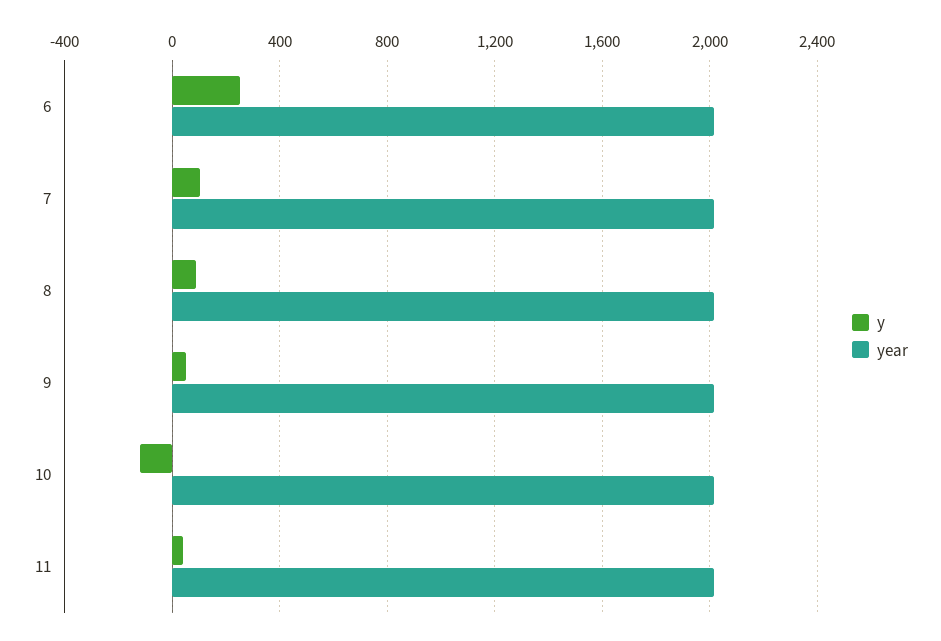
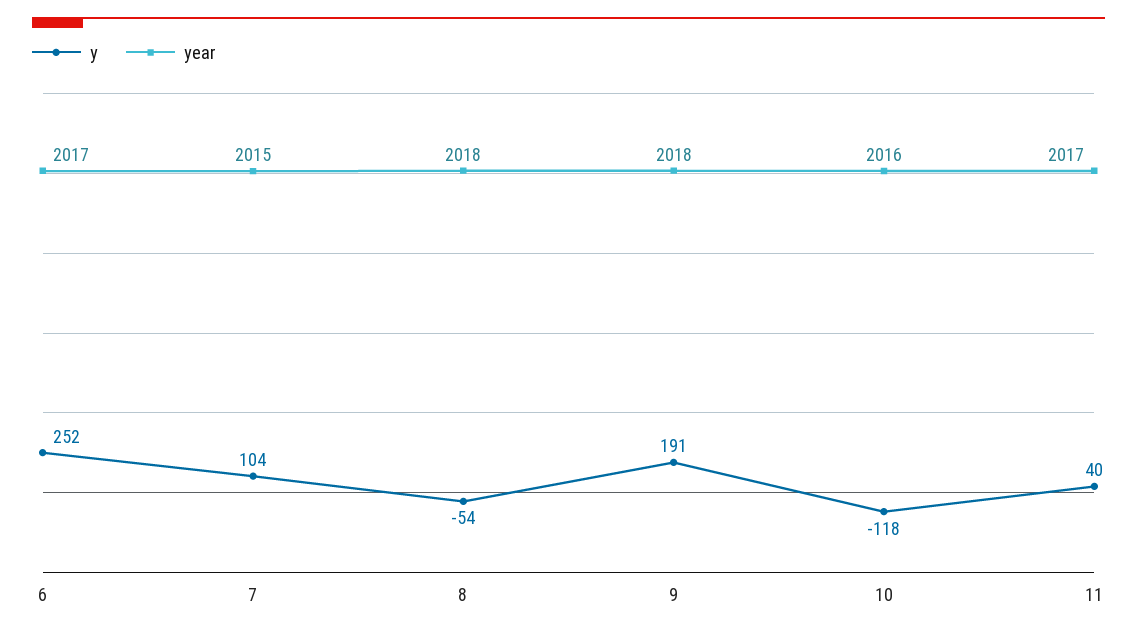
y, 8: 100 -> -54
y, 9: 50 -> 191

